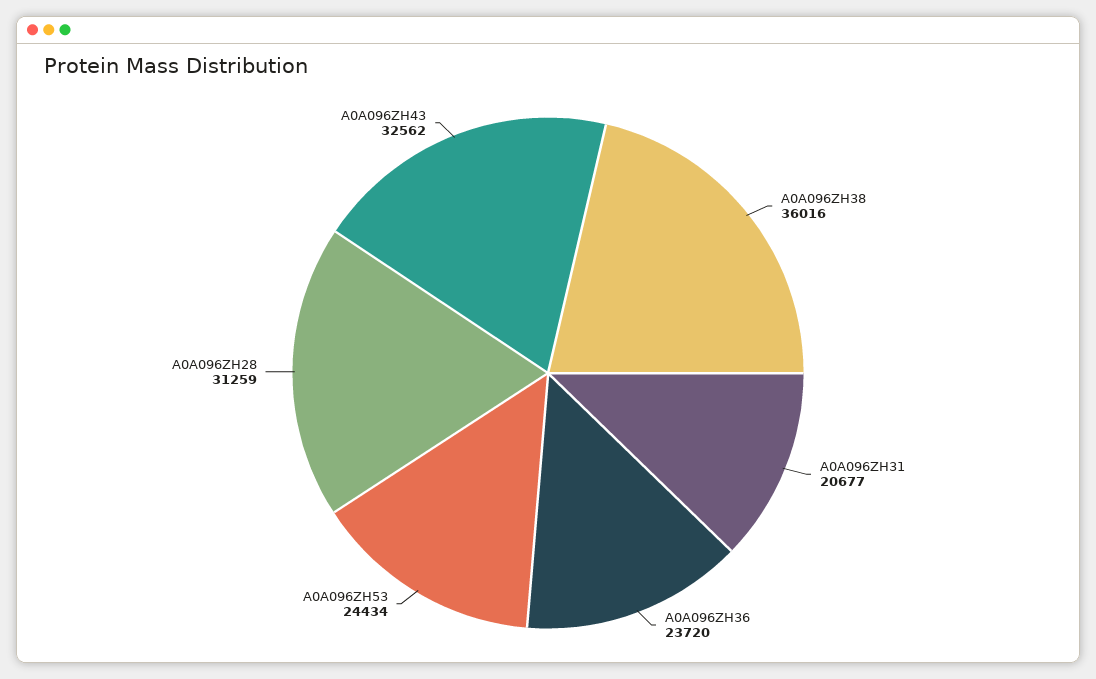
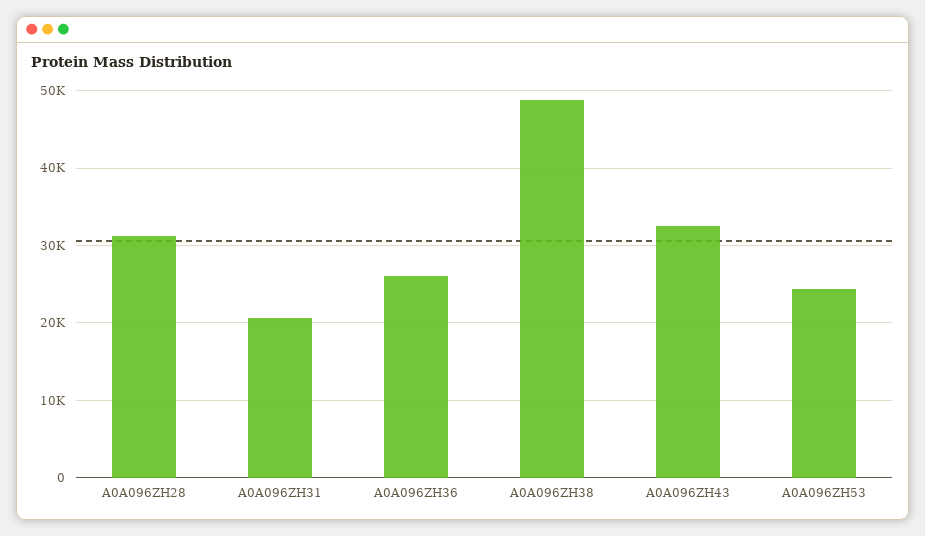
A0A096ZH38: 36016 -> 49000
A0A096ZH36: 23720 -> 26000

